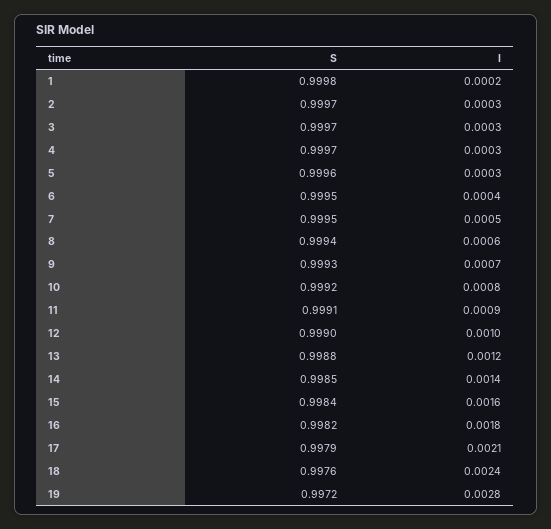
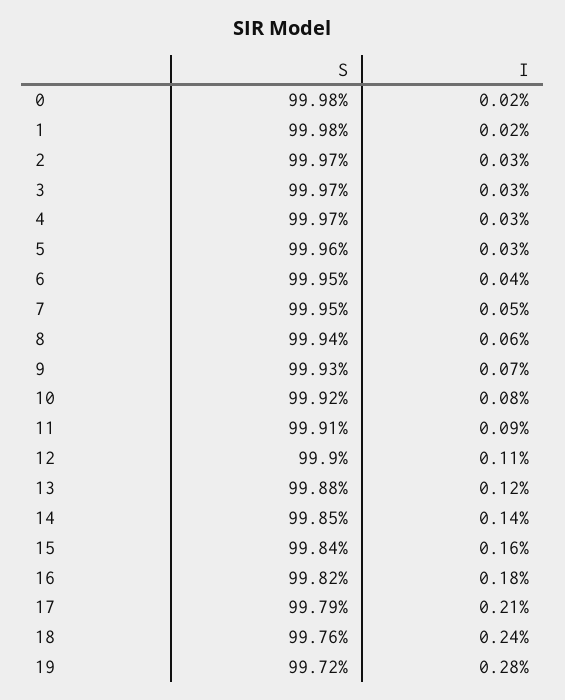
I, 12: 0.001 -> 0.0011
S, 0: none -> 0.9998
I, 0: none -> 0.0002

